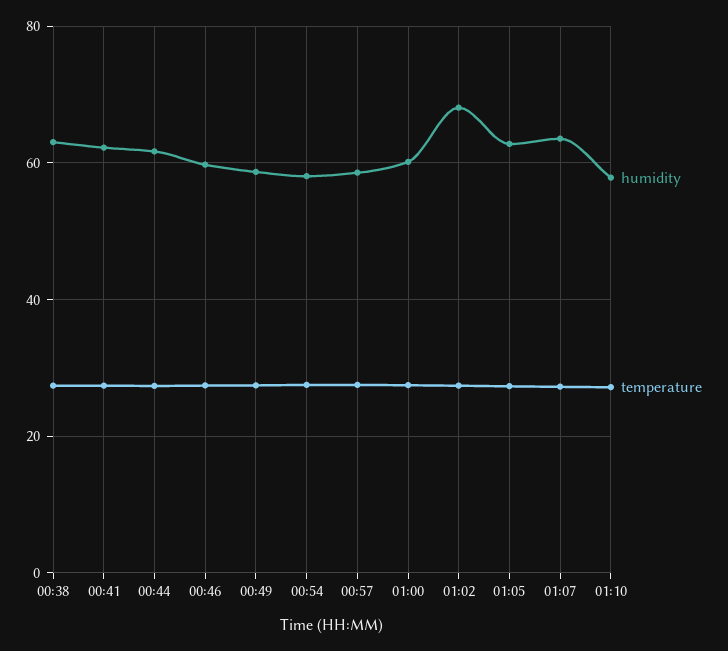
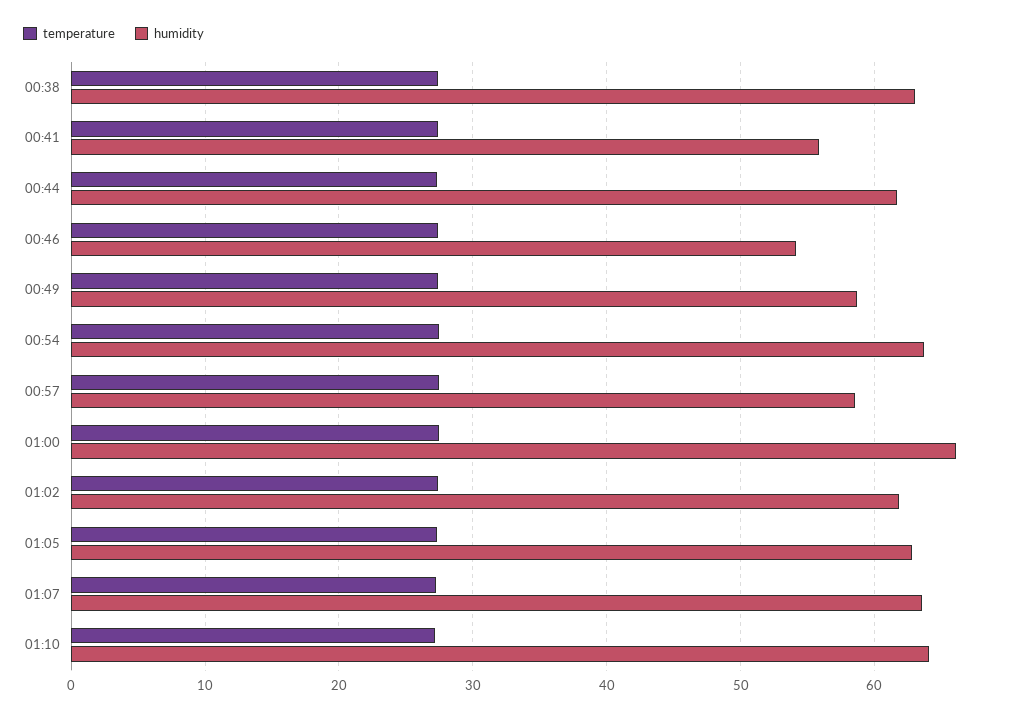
humidity, 00:41: 62 -> 56
humidity, 00:46: 60 -> 54
humidity, 00:54: 58 -> 64
humidity, 01:00: 60 -> 66
humidity, 01:02: 68 -> 62
humidity, 01:10: 58 -> 64

